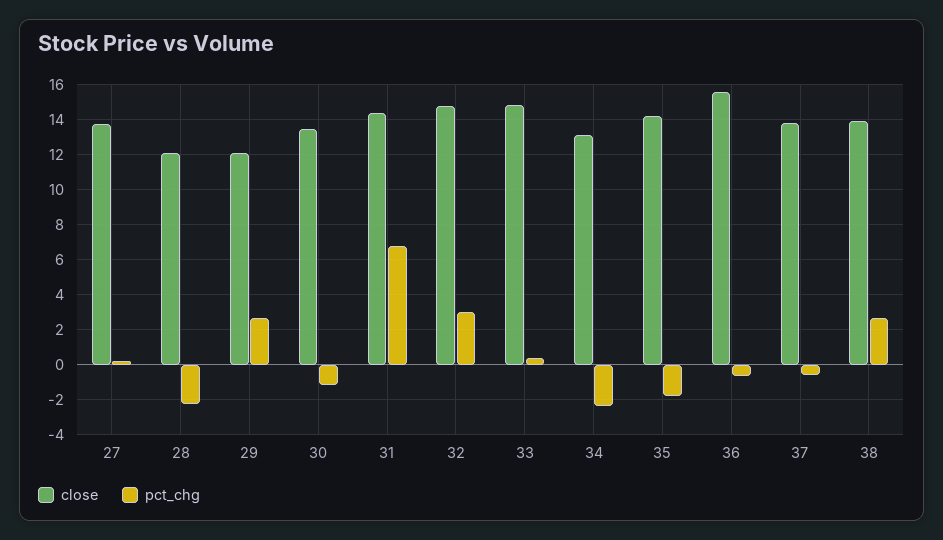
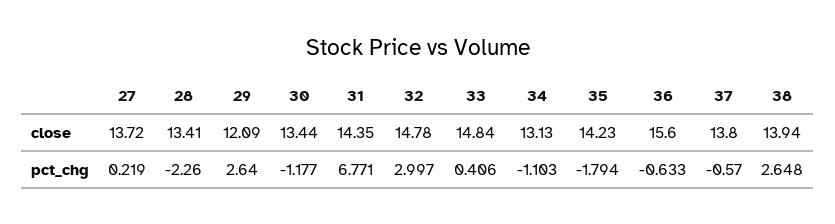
close, 28: 12 -> 13.41
pct_chg, 34: -2.5 -> -1.103

